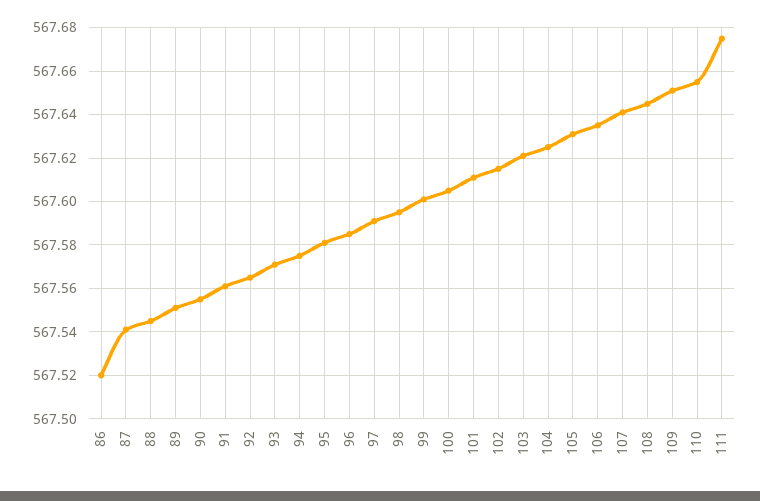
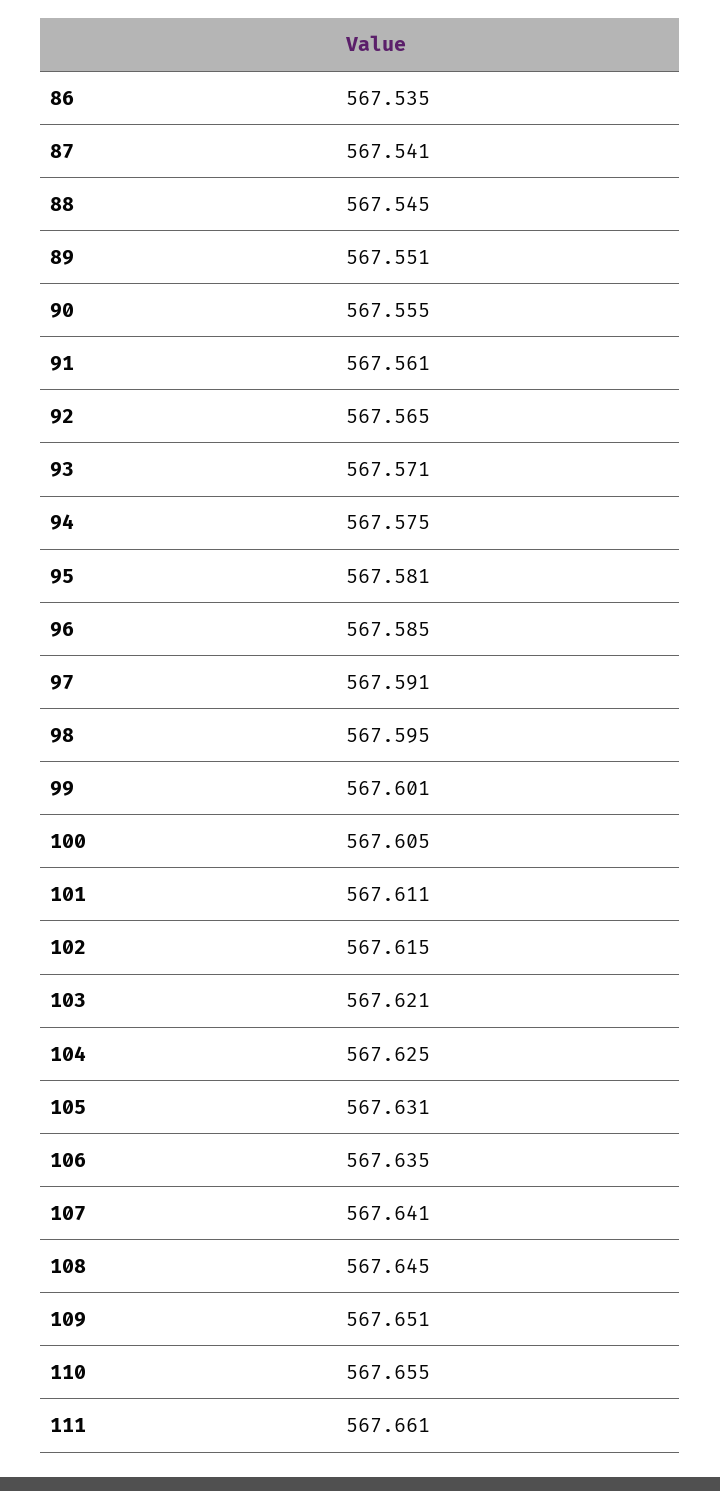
86: 567.52 -> 567.535
111: 567.675 -> 567.661

